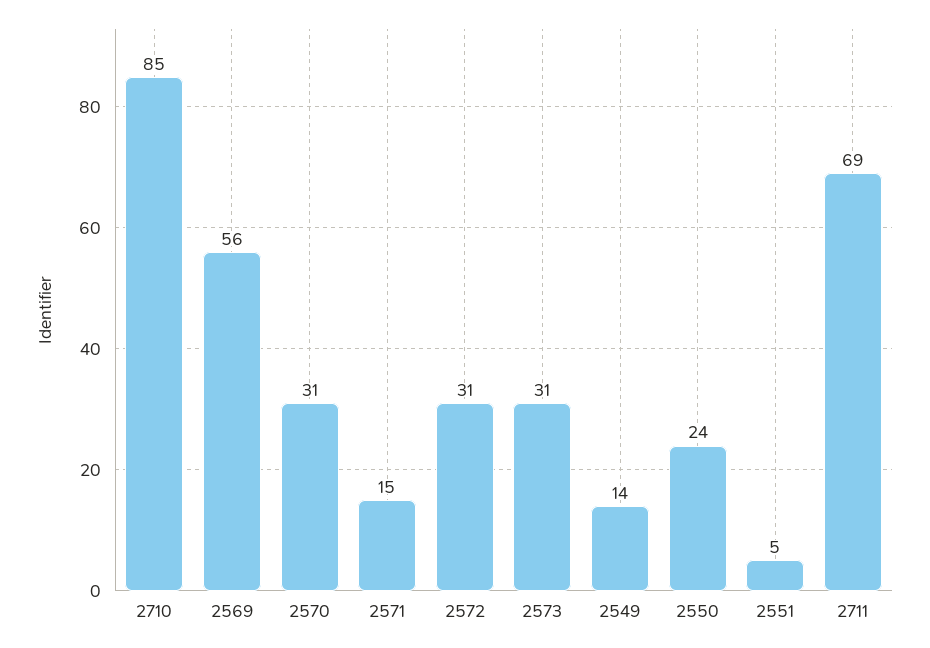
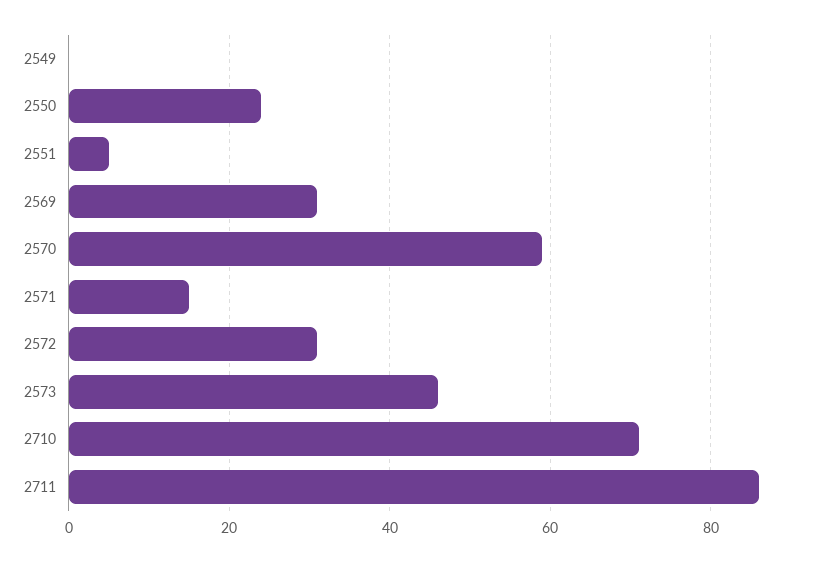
2710: 85 -> 70
2569: 56 -> 30
2570: 31 -> 60
2573: 31 -> 45
2549: 14 -> 0
2711: 69 -> 85

